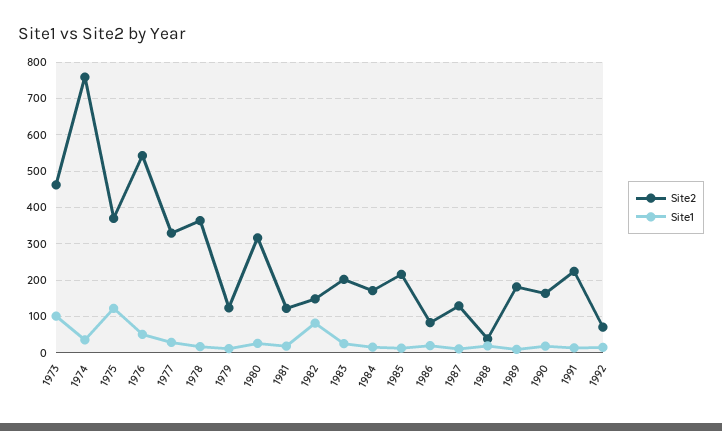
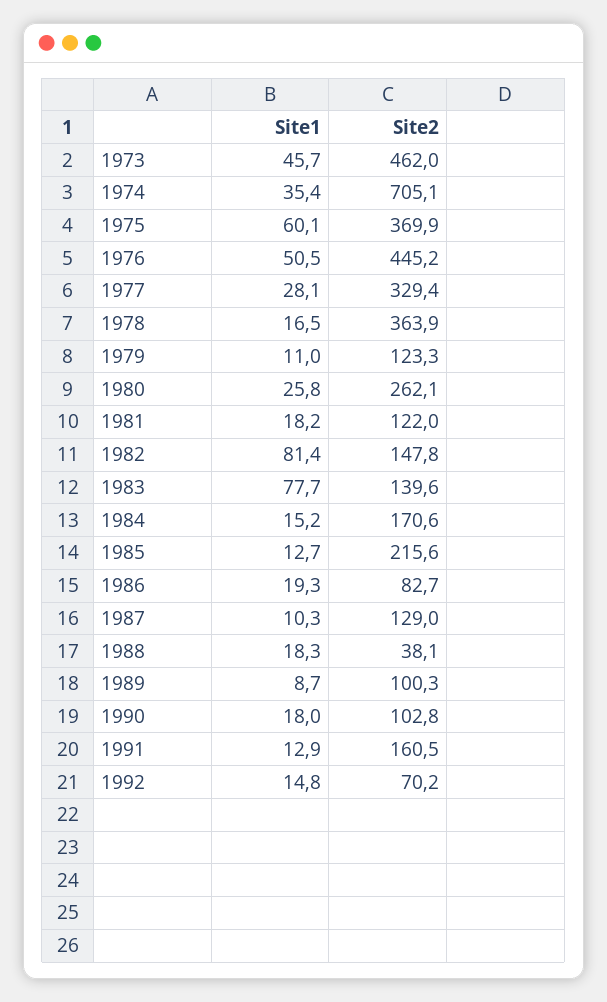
Site1, 1973: 100 -> 45.7
Site2, 1974: 760 -> 705.1
Site1, 1975: 120 -> 60.1
Site2, 1976: 540 -> 445.2
Site2, 1980: 320 -> 262.1
Site2, 1983: 200 -> 139.6
Site1, 1983: 20 -> 77.7
Site2, 1989: 180 -> 100.3
Site2, 1990: 160 -> 102.8
Site2, 1991: 220 -> 160.5

